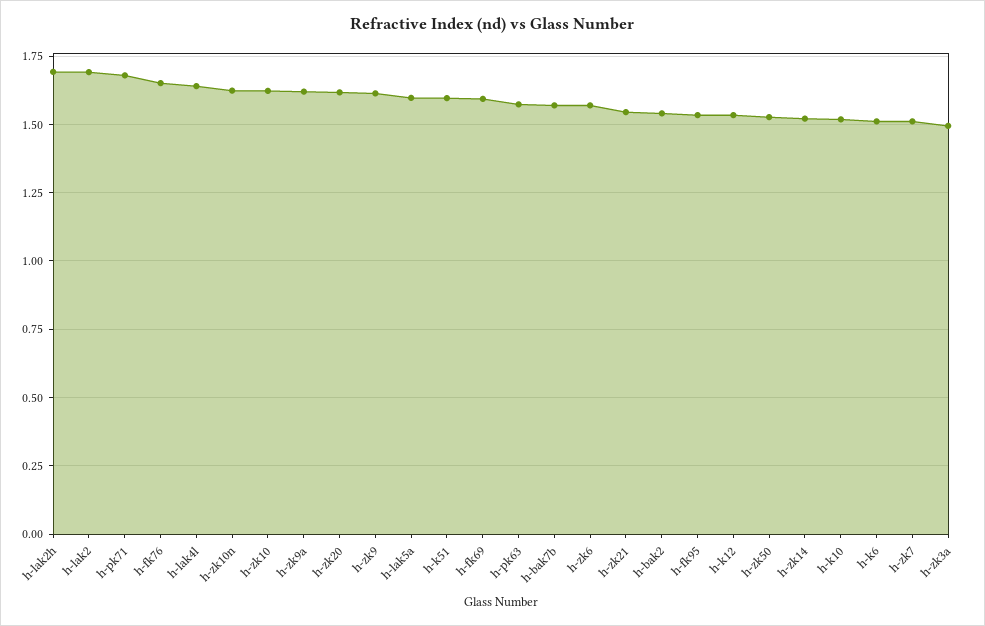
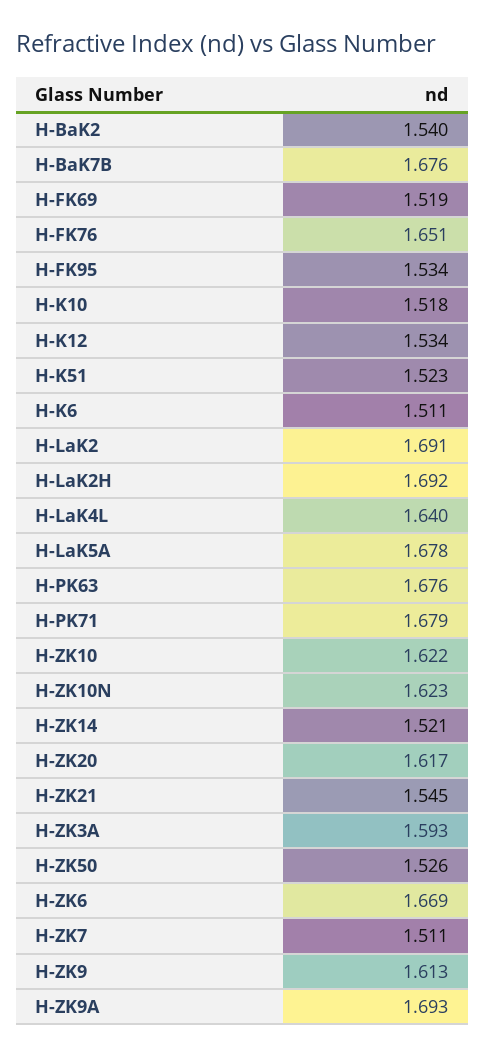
h-zk9a: 1.625 -> 1.693
h-lak5a: 1.6 -> 1.678
h-k51: 1.6 -> 1.523
h-fk69: 1.6 -> 1.519
h-pk63: 1.575 -> 1.676
h-bak7b: 1.575 -> 1.676
h-zk6: 1.575 -> 1.669
h-zk3a: 1.5 -> 1.593

